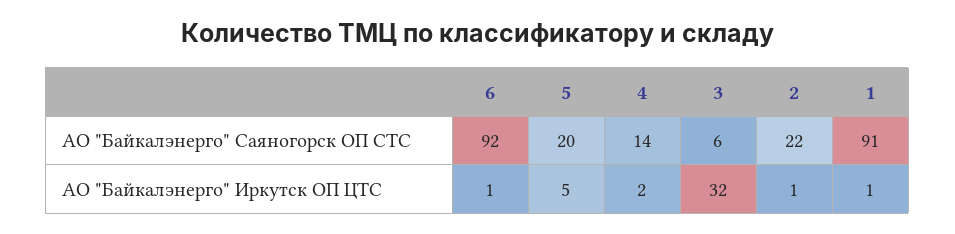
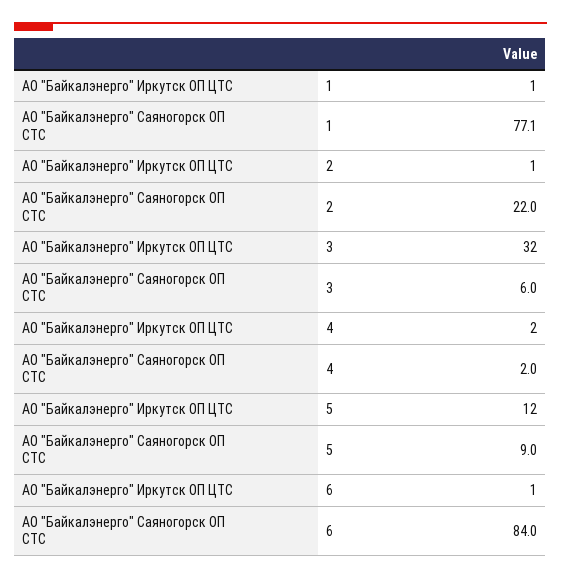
6, АО "Байкалэнерго" Саяногорск ОП СТС: 92 -> 84
5, АО "Байкалэнерго" Саяногорск ОП СТС: 20 -> 9
4, АО "Байкалэнерго" Саяногорск ОП СТС: 14 -> 2
1, АО "Байкалэнерго" Саяногорск ОП СТС: 91 -> 77.1
5, АО "Байкалэнерго" Иркутск ОП ЦТС: 5 -> 12

